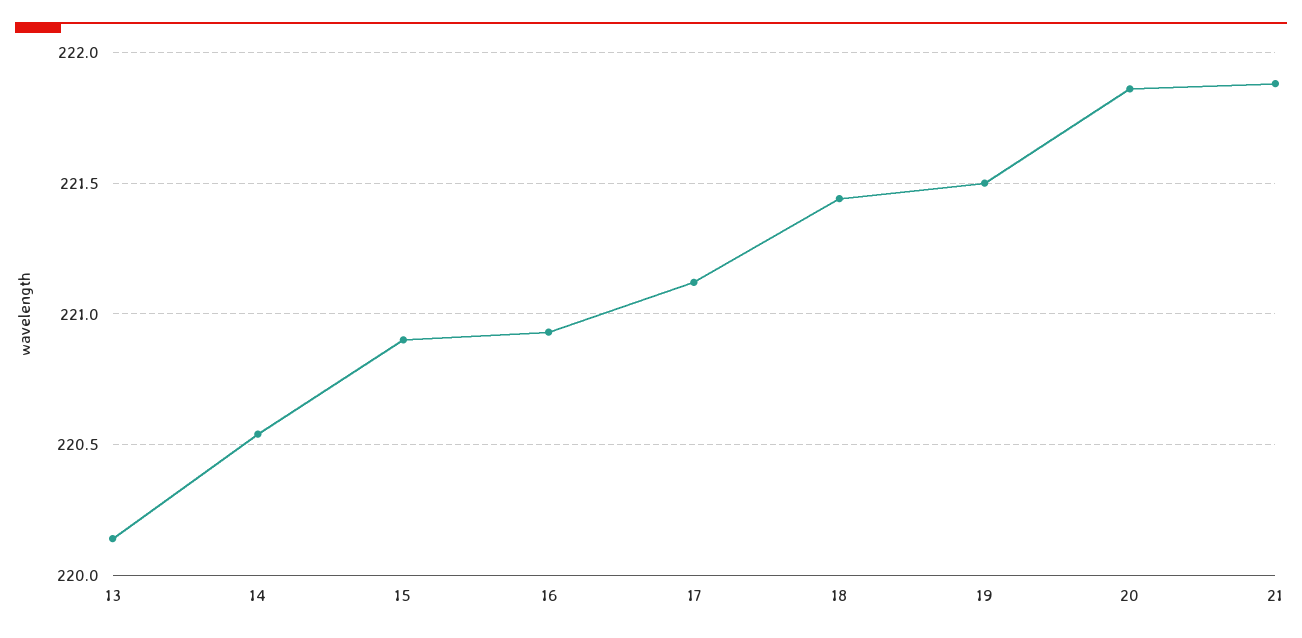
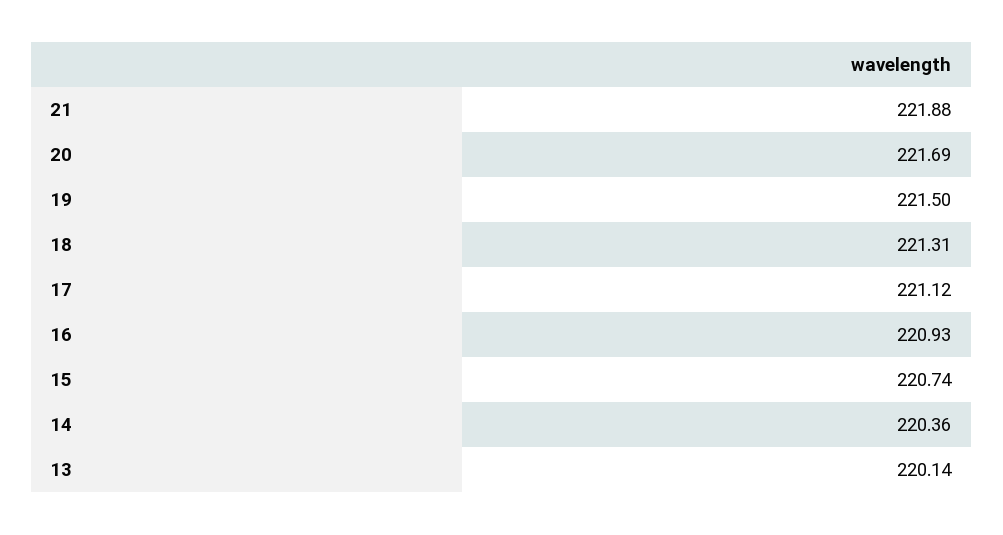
14: 220.55 -> 220.36
15: 220.9 -> 220.74
18: 221.45 -> 221.31
20: 221.85 -> 221.69

